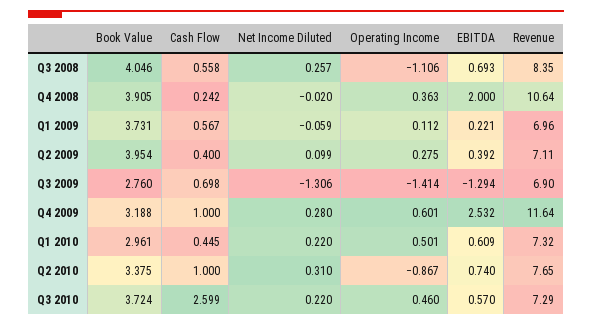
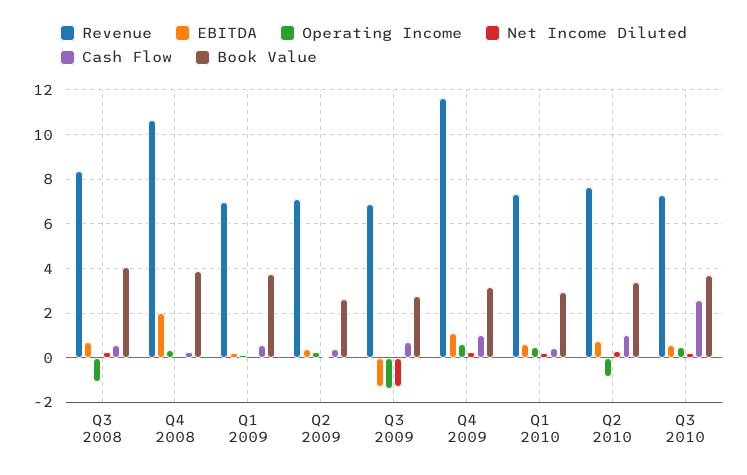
Book Value, Q2 2009: 3.954 -> 2.5
EBITDA, Q4 2009: 2.532 -> 1

